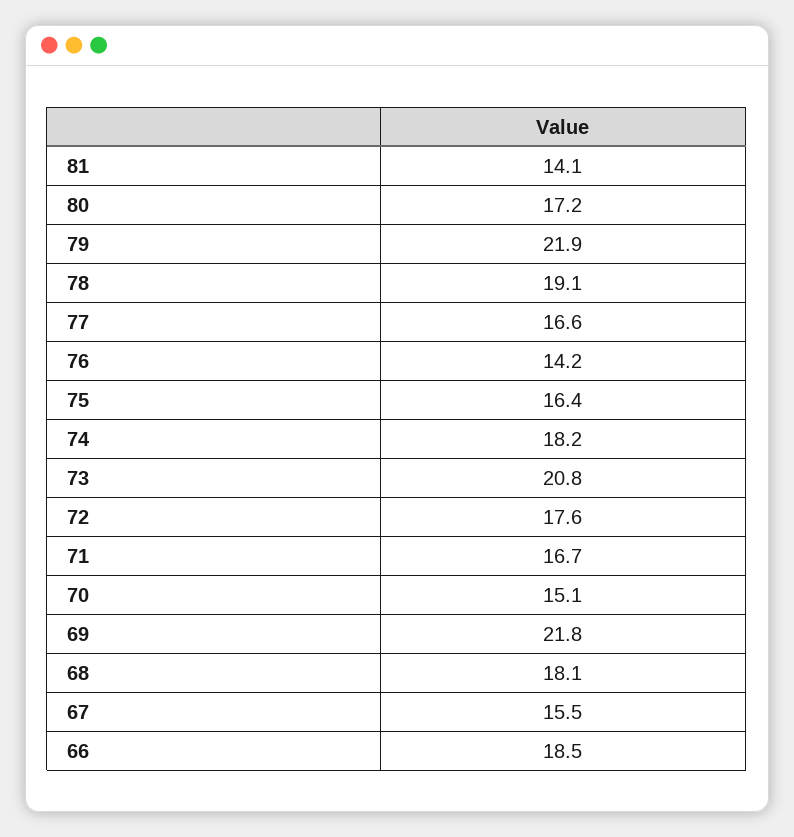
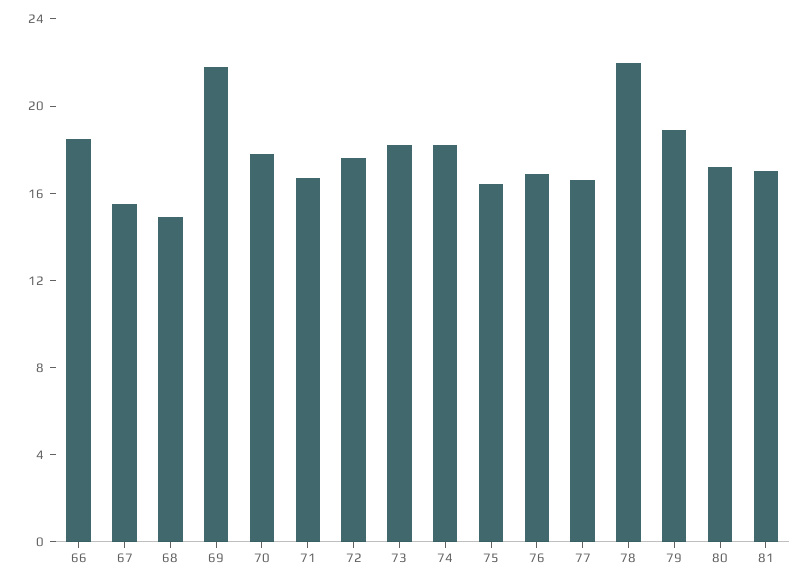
81: 14.1 -> 17
79: 21.9 -> 19
78: 19.1 -> 22
76: 14.2 -> 17
73: 20.8 -> 18
70: 15.1 -> 18
68: 18.1 -> 15

